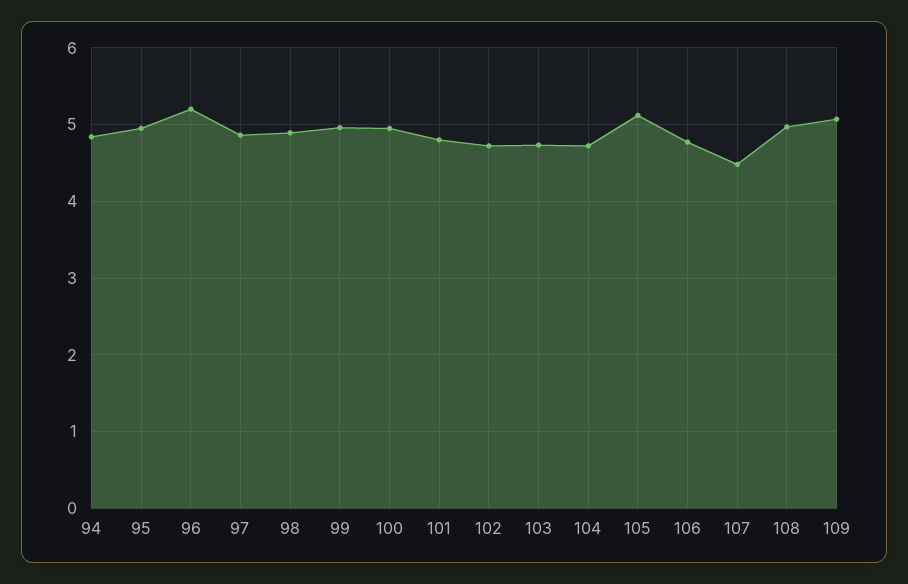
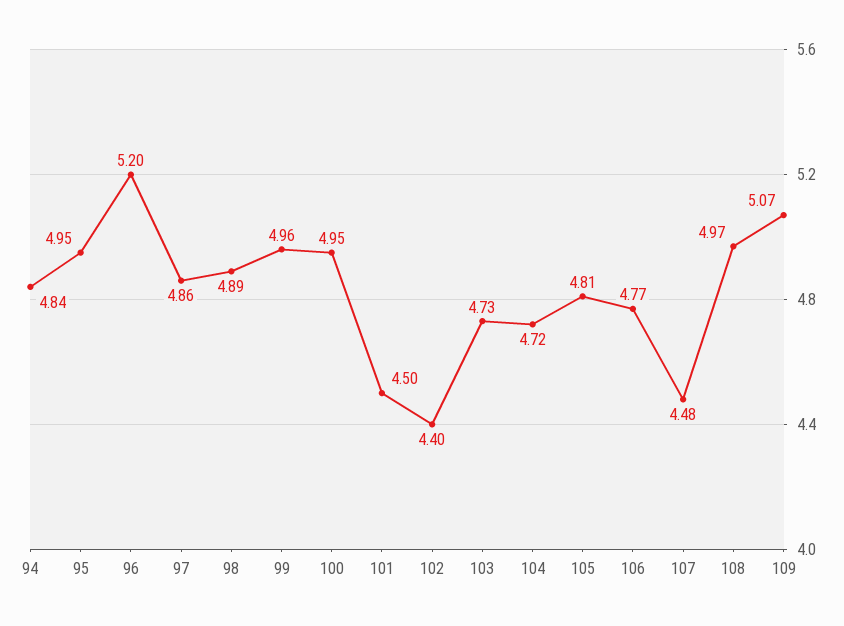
101: 4.8 -> 4.5
102: 4.7 -> 4.4
105: 5.1 -> 4.81

